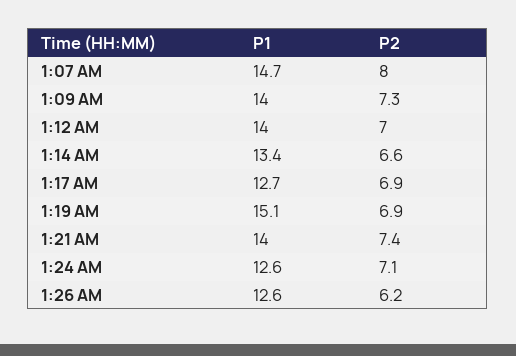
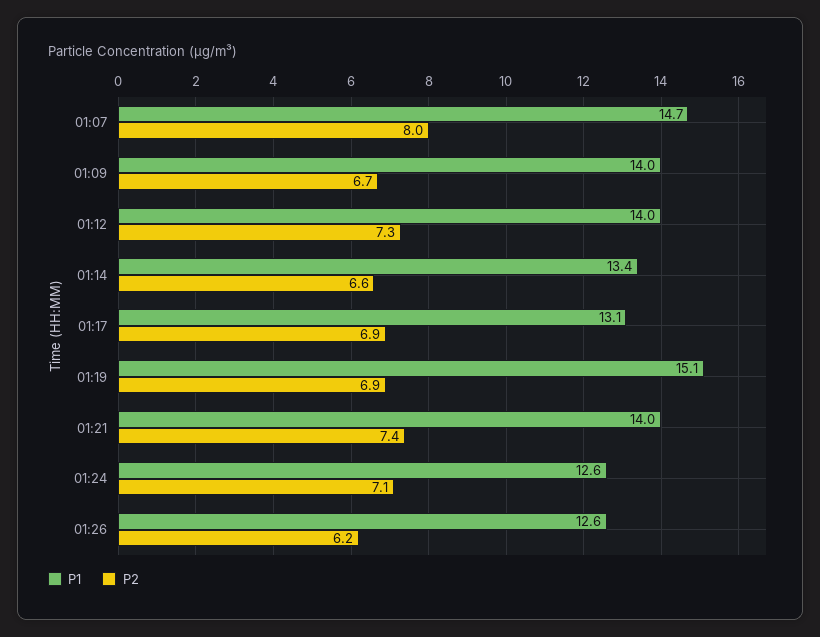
P2, 1:09 AM: 7.3 -> 6.7
P2, 1:12 AM: 7 -> 7.3
P1, 1:17 AM: 12.7 -> 13.1

